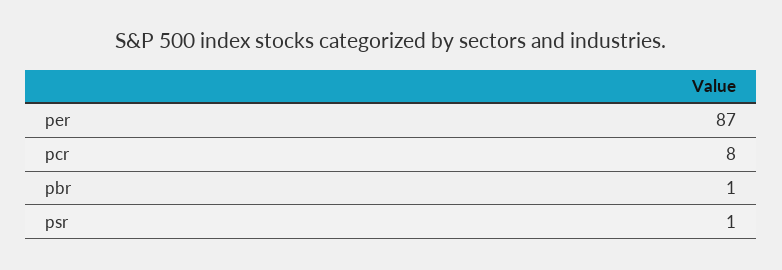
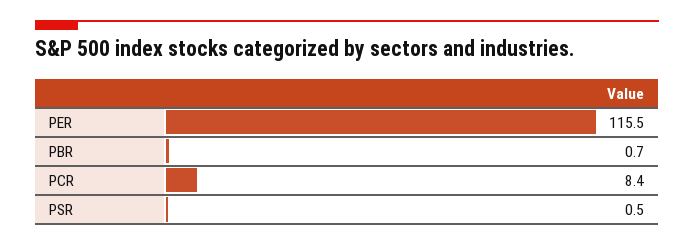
per: 87 -> 115.5

